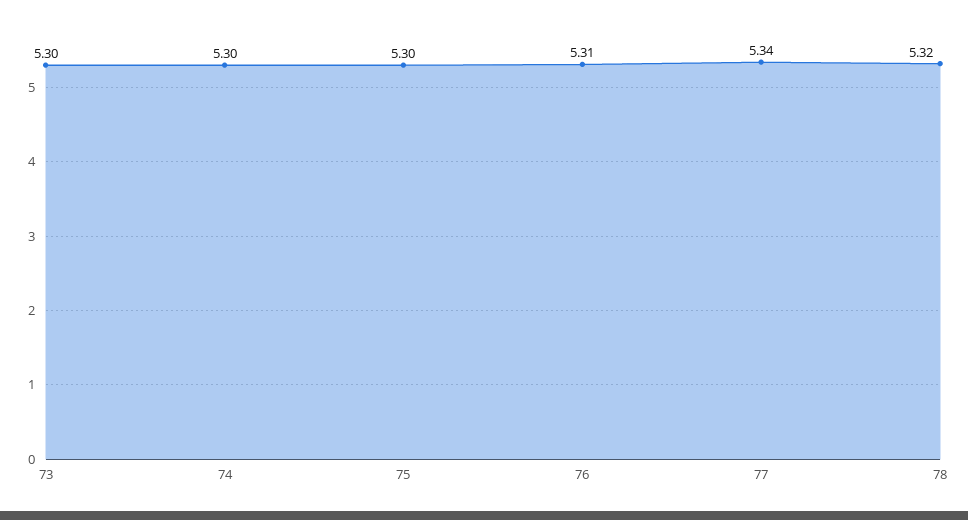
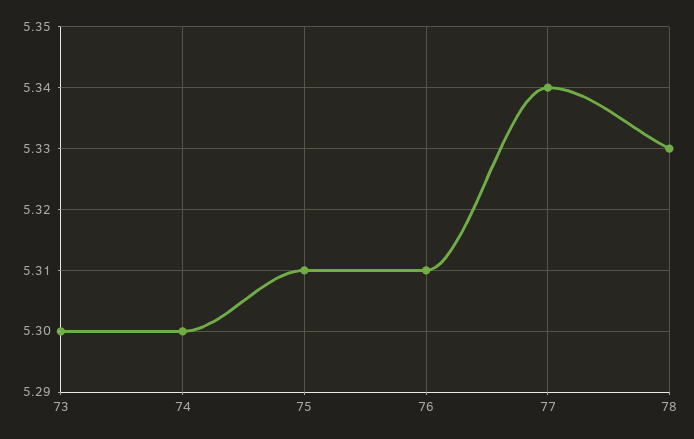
75: 5.3 -> 5.31
78: 5.32 -> 5.33

